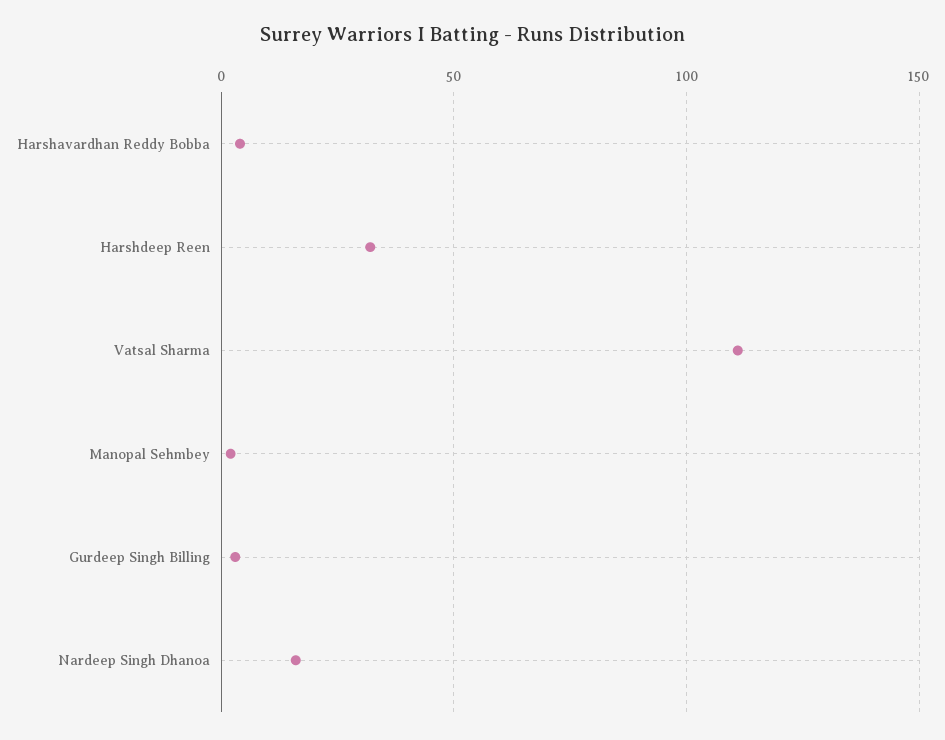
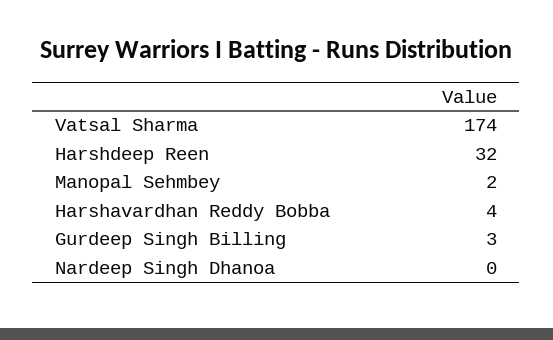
Vatsal Sharma: 110 -> 174
Nardeep Singh Dhanoa: 15 -> 0

